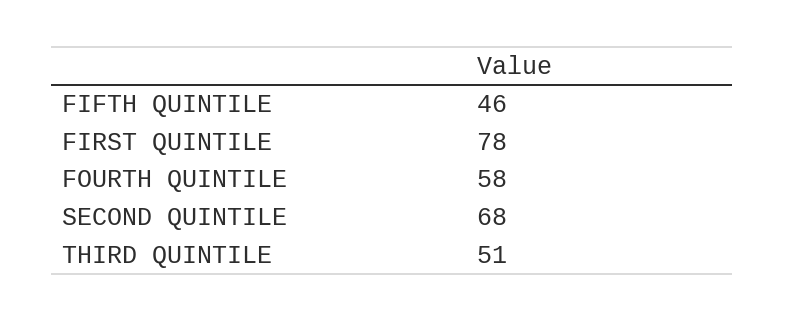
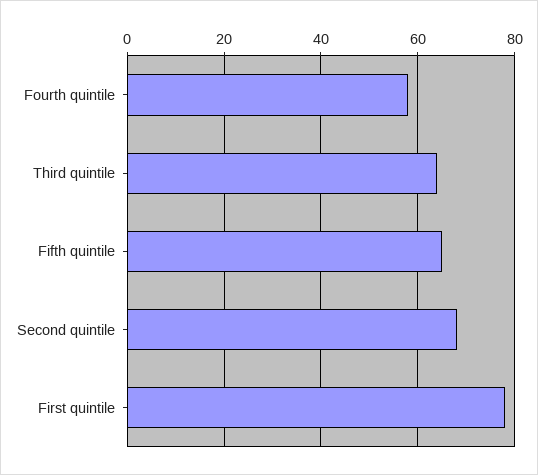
FIFTH QUINTILE: 46 -> 65
THIRD QUINTILE: 51 -> 65

